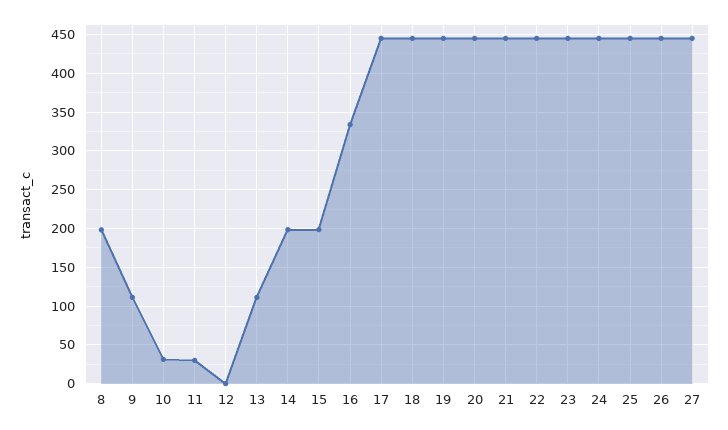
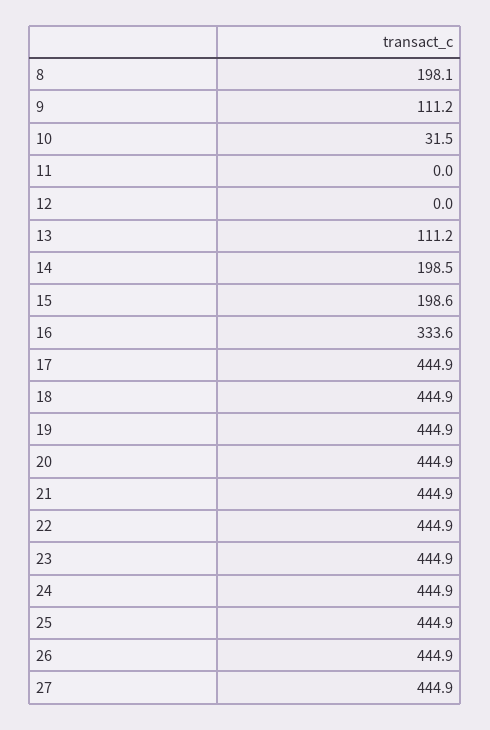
11: 30 -> 0

